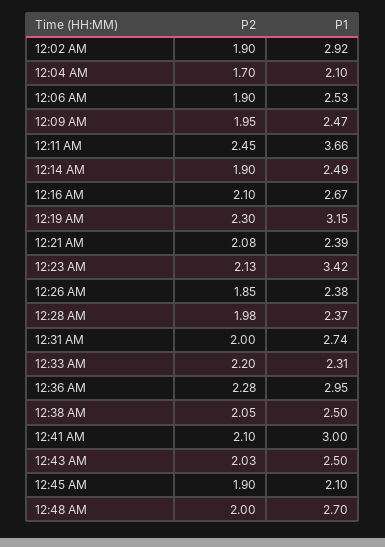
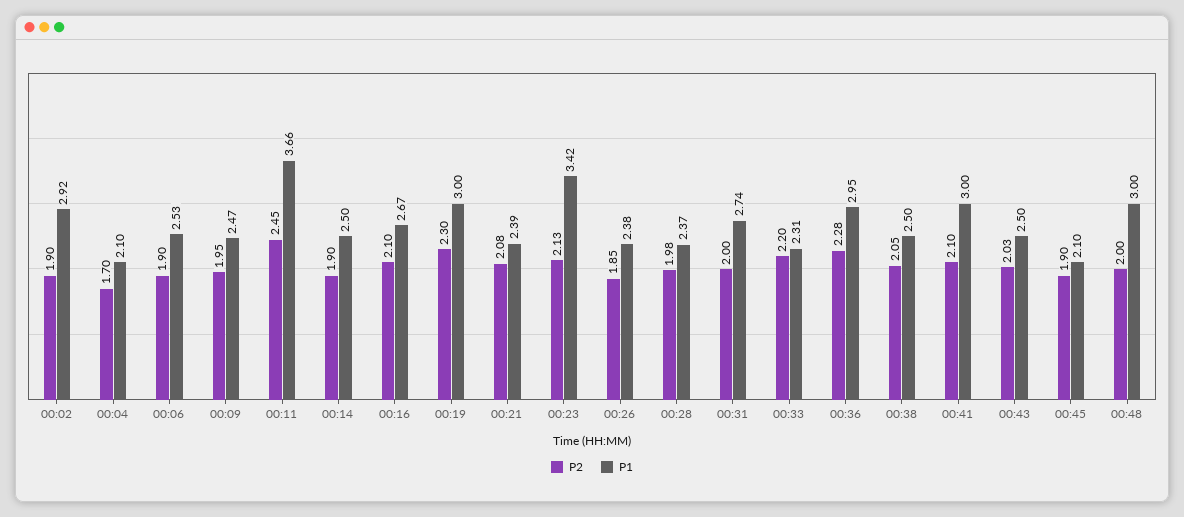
P1, 12:14 AM: 2.49 -> 2.5
P1, 12:19 AM: 3.15 -> 3
P1, 12:48 AM: 2.7 -> 3

